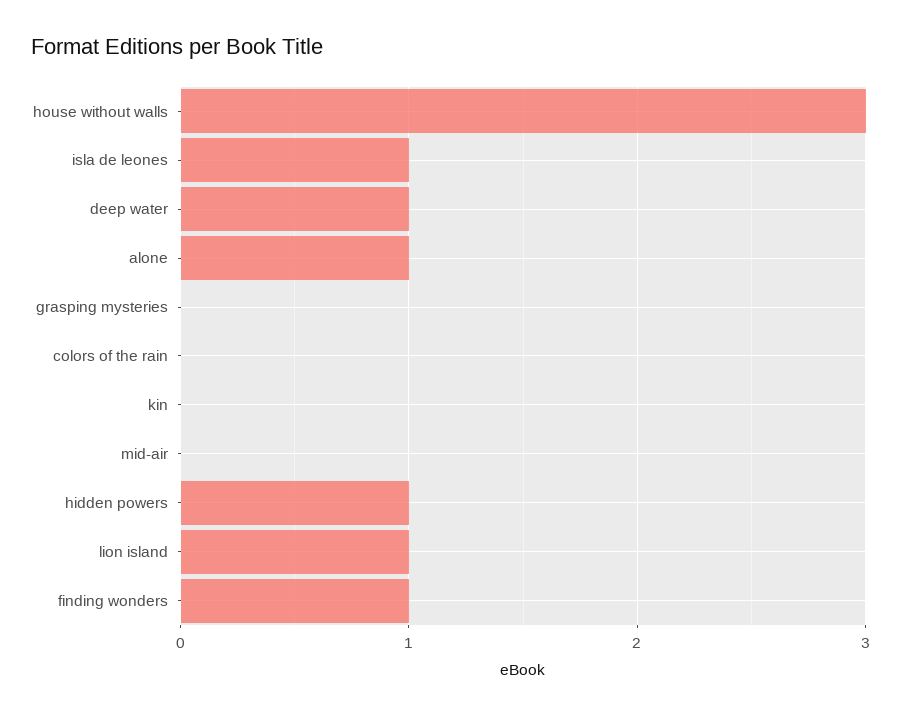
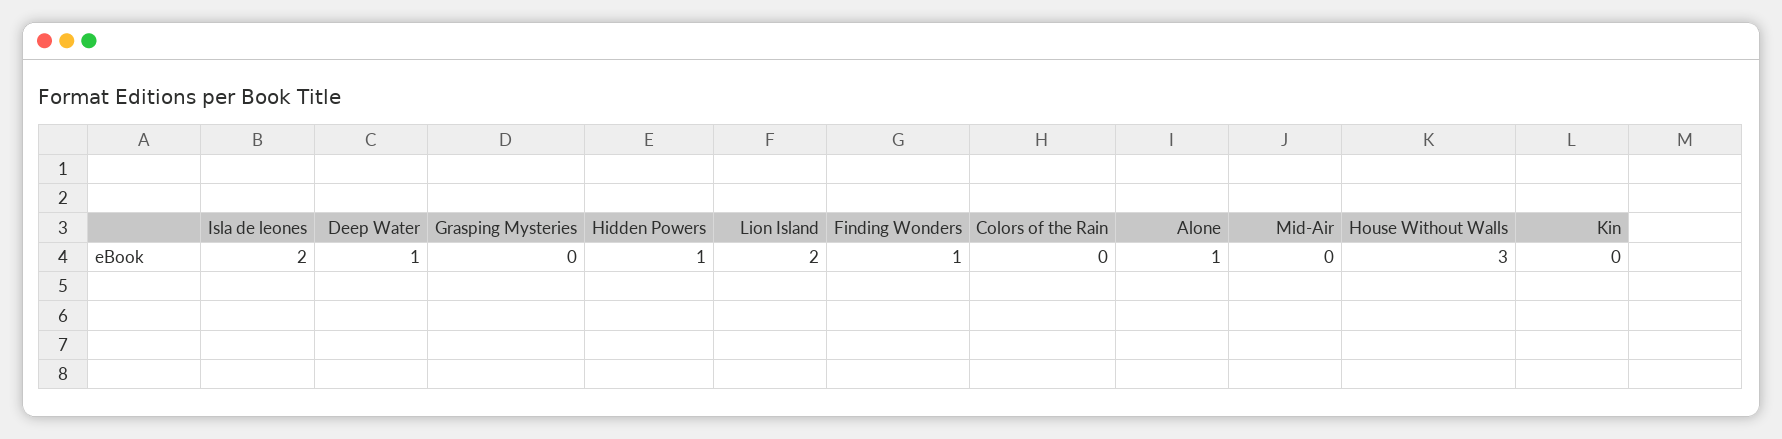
isla de leones: 1 -> 2
lion island: 1 -> 2

